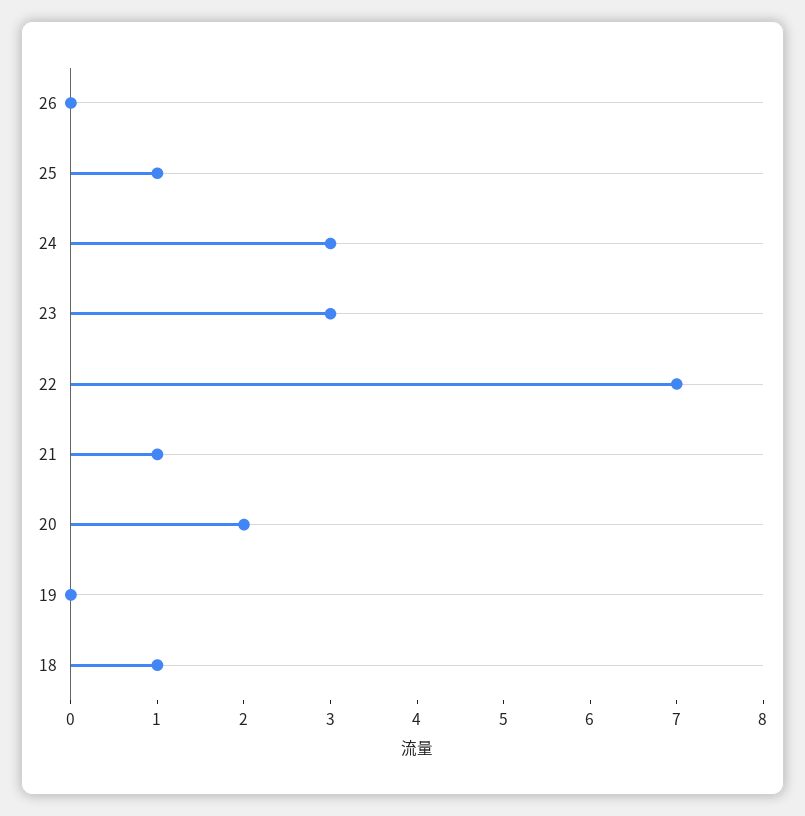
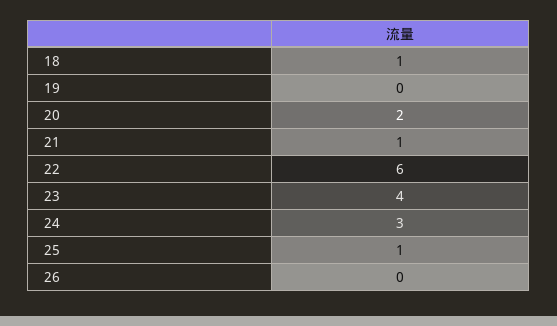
23: 3 -> 4
22: 7 -> 6

